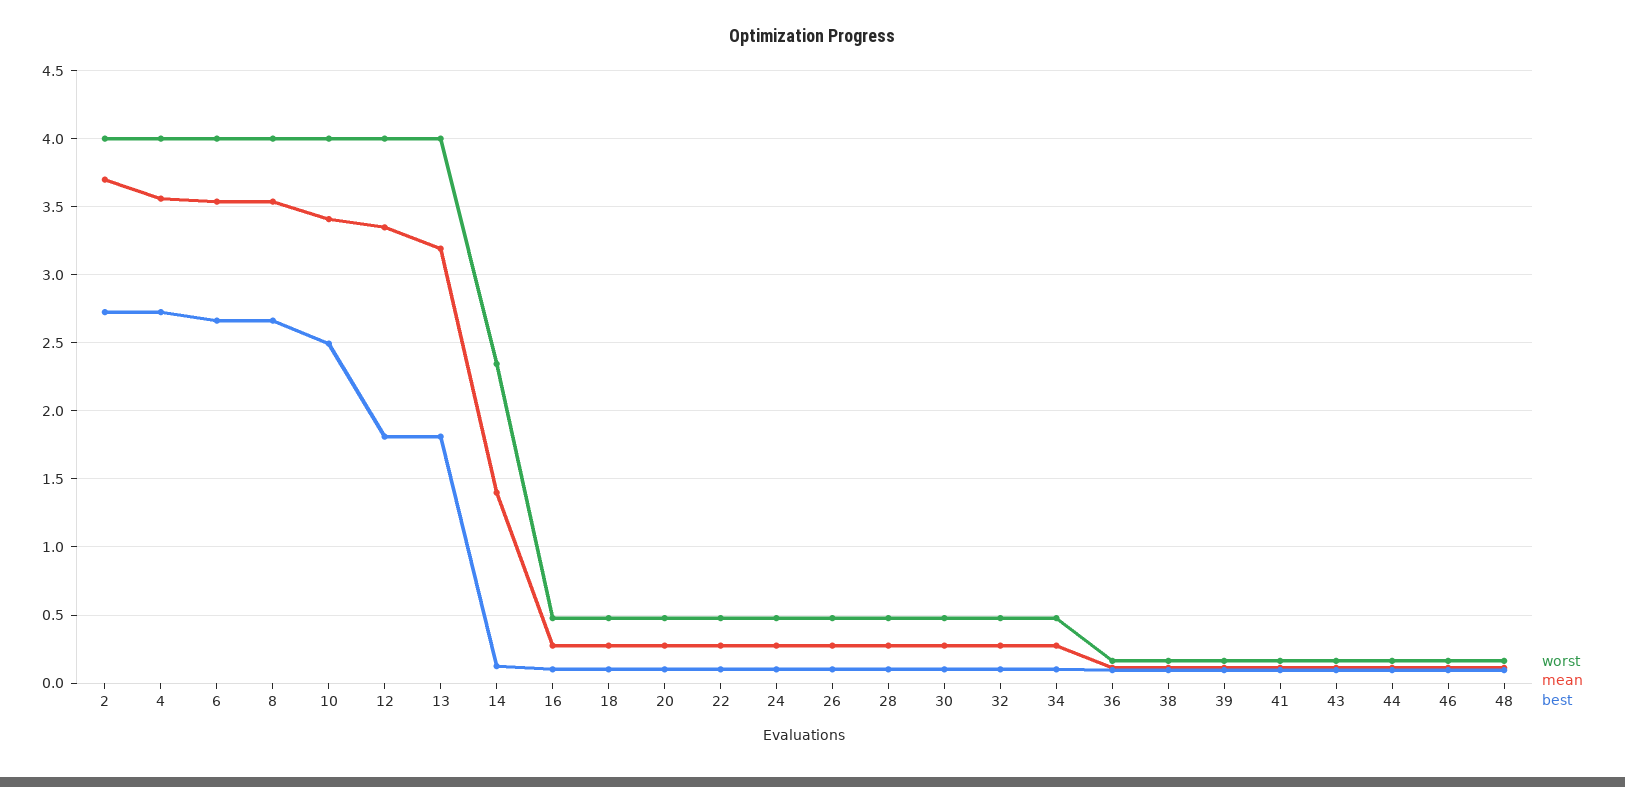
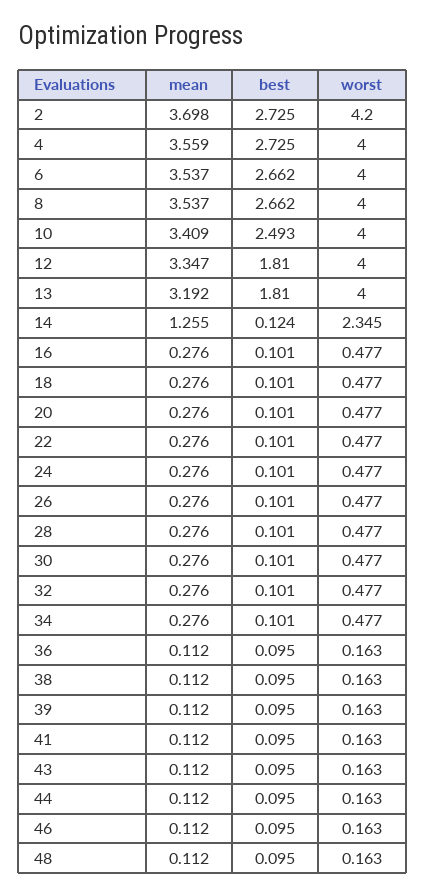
worst, 2: 4 -> 4.2
mean, 14: 1.4 -> 1.255

